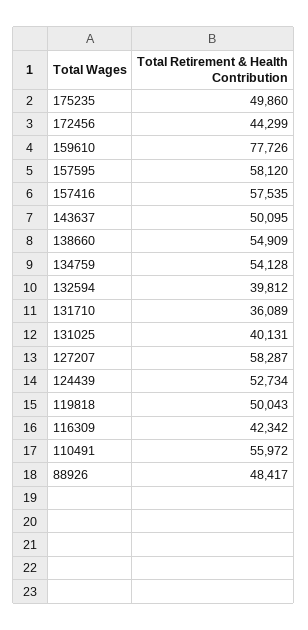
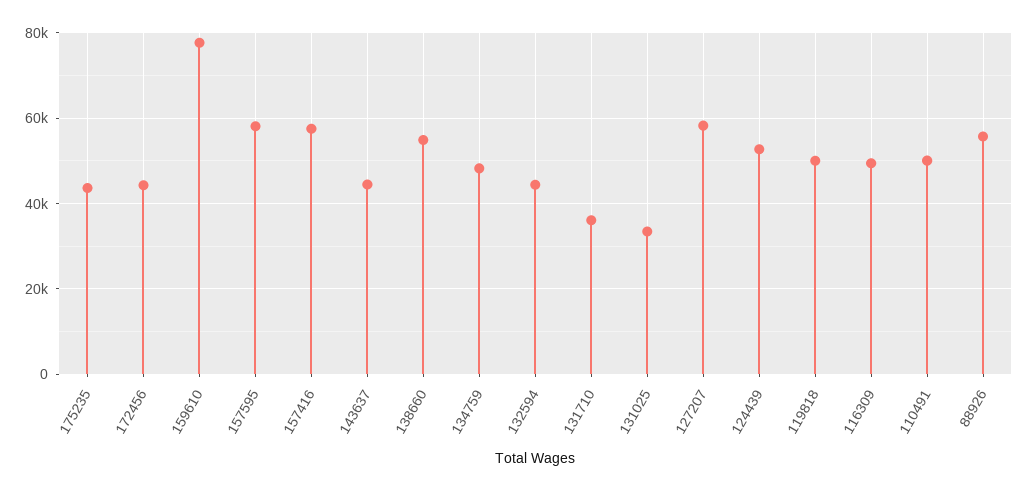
175235: 49860 -> 44000
143637: 50095 -> 44000
134759: 54128 -> 48000
132594: 39812 -> 44000
131025: 40131 -> 34000
116309: 42342 -> 50000
110491: 55972 -> 50000
88926: 48417 -> 56000

